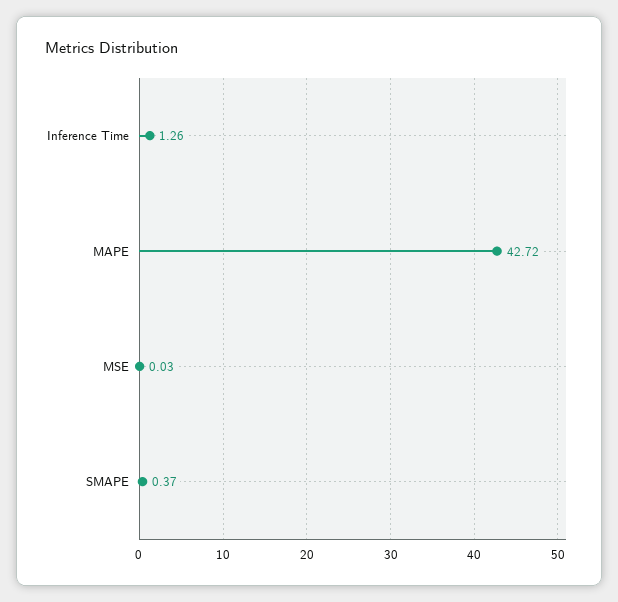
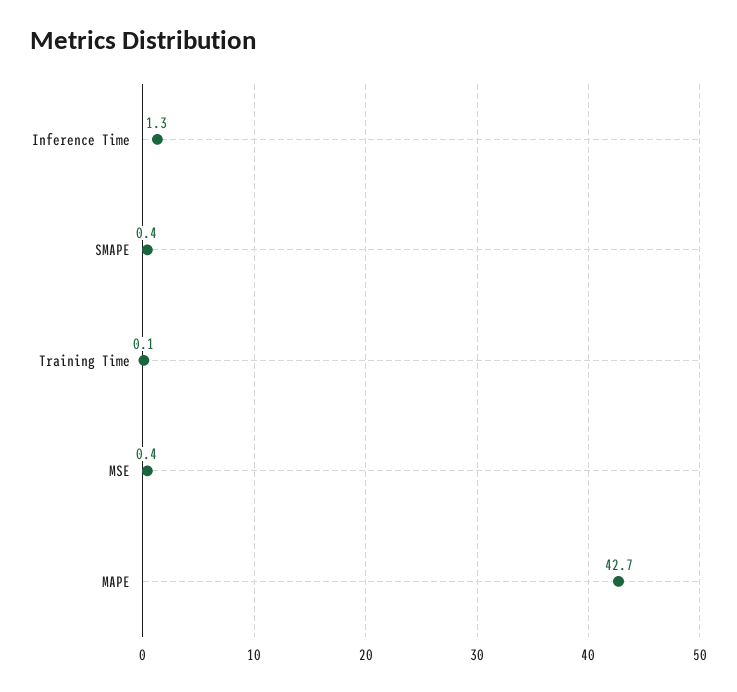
MSE: 0.03 -> 0.4
Training Time: none -> 0.1

